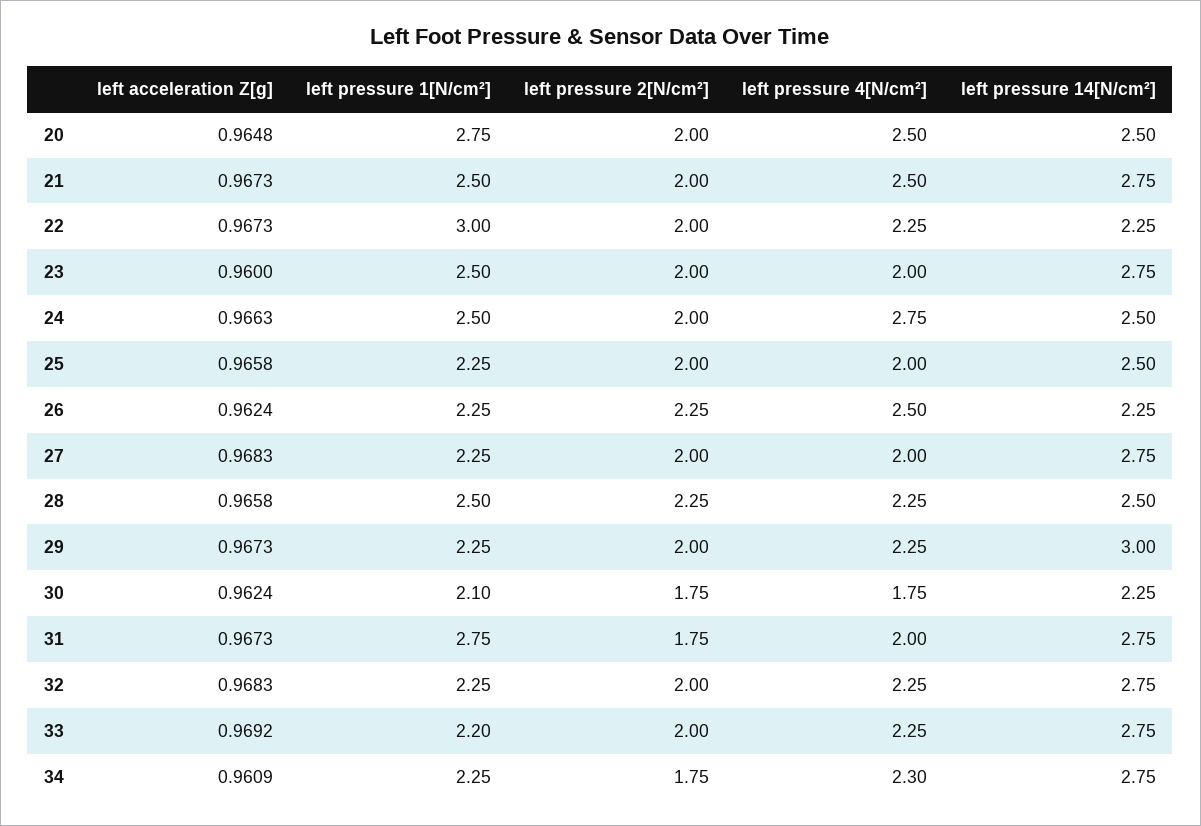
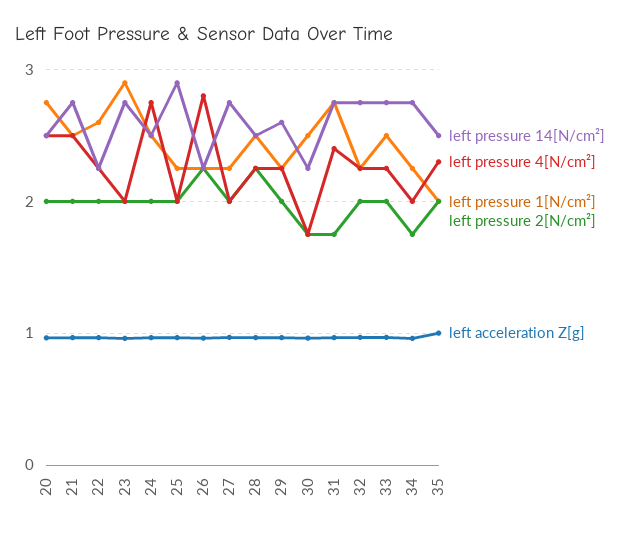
left pressure 1[N/cm²], 22: 3 -> 2.6
left pressure 1[N/cm²], 23: 2.5 -> 2.9
left pressure 14[N/cm²], 25: 2.5 -> 2.9
left pressure 4[N/cm²], 26: 2.5 -> 2.8
left pressure 14[N/cm²], 29: 3 -> 2.6
left pressure 1[N/cm²], 30: 2.1 -> 2.5
left pressure 4[N/cm²], 31: 2 -> 2.4
left pressure 1[N/cm²], 33: 2.2 -> 2.5
left pressure 4[N/cm²], 34: 2.3 -> 2
left pressure 14[N/cm²], 35: none -> 2.5
left pressure 4[N/cm²], 35: none -> 2.3
left pressure 1[N/cm²], 35: none -> 2
left pressure 2[N/cm²], 35: none -> 2
left acceleration Z[g], 35: none -> 1

